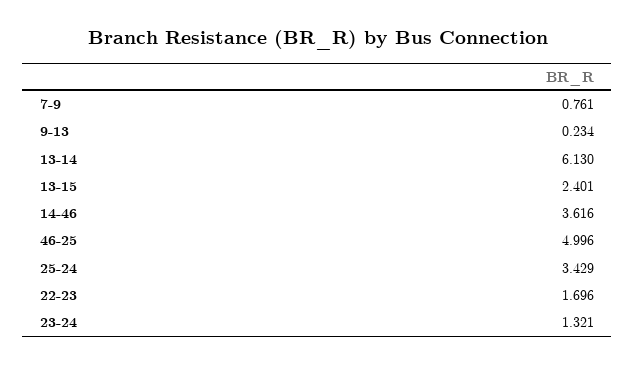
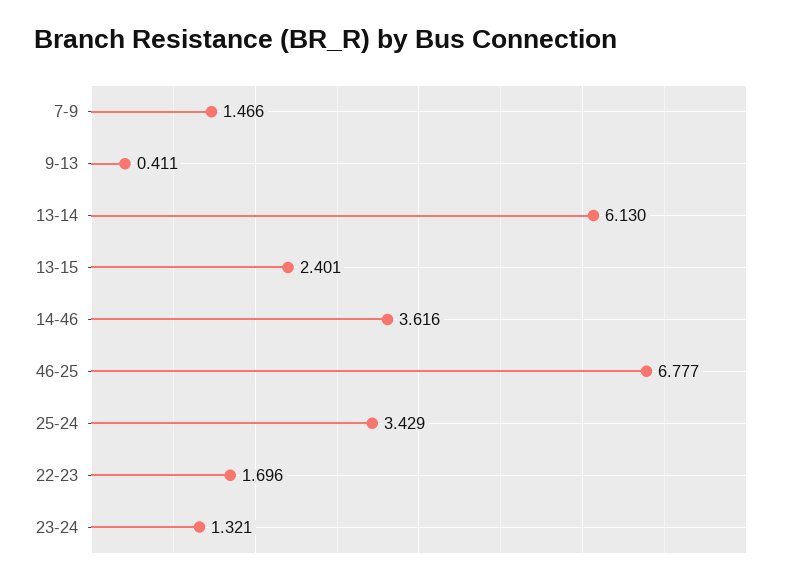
7-9: 0.761 -> 1.466
9-13: 0.234 -> 0.411
46-25: 4.996 -> 6.777

